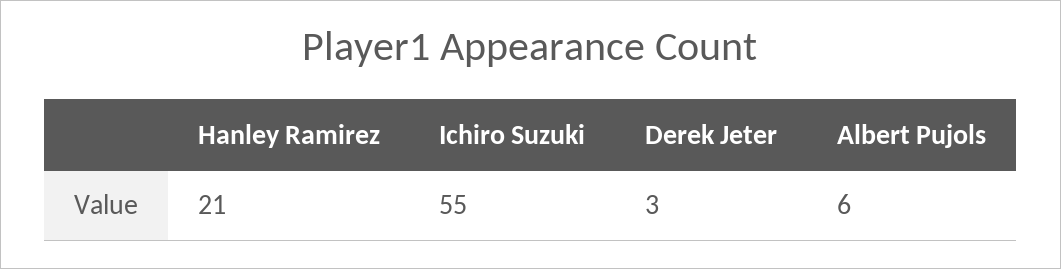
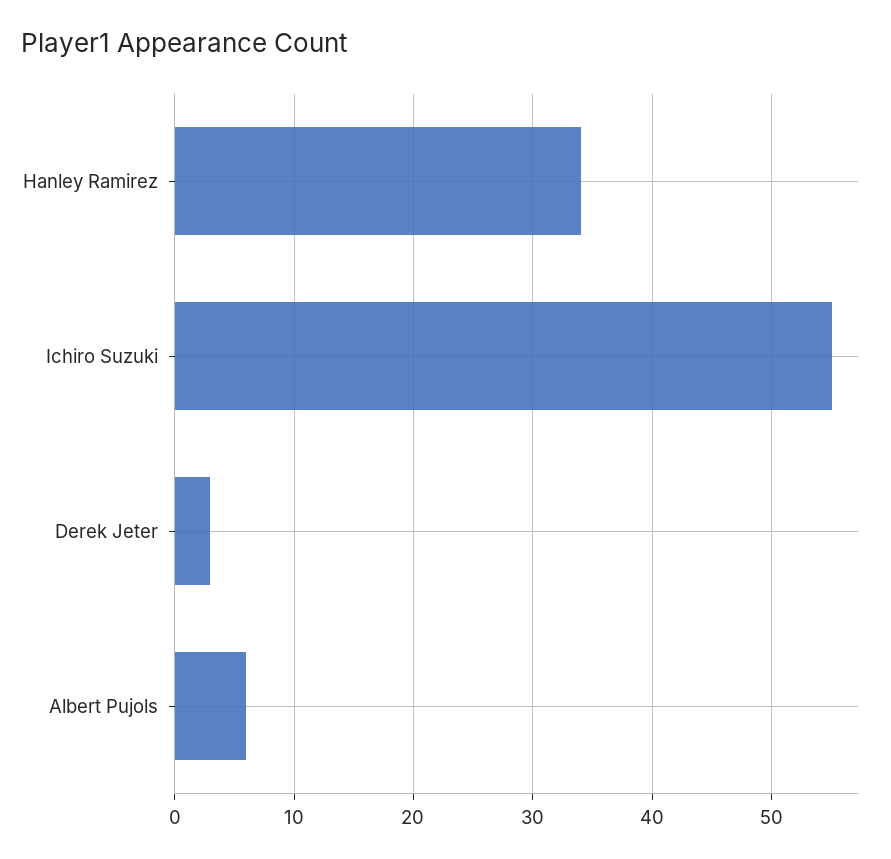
Hanley Ramirez: 21 -> 34

